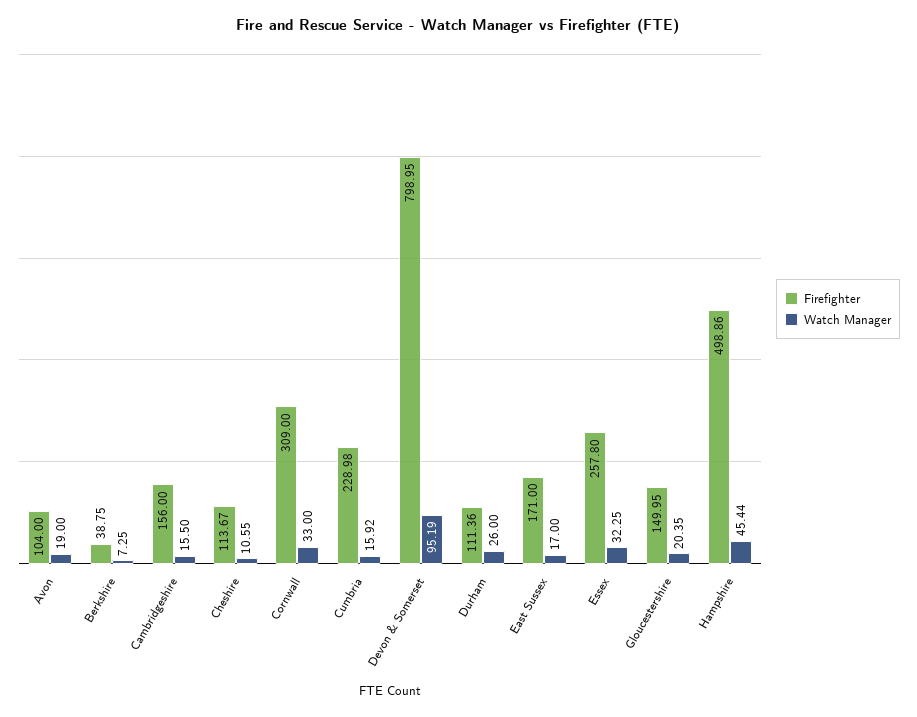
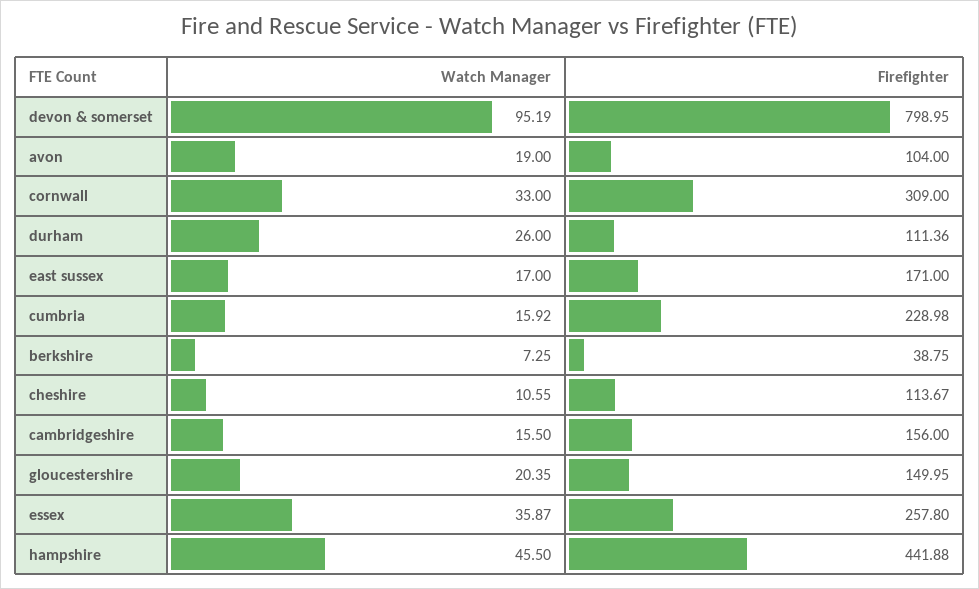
Watch Manager, Essex: 32.25 -> 35.87
Firefighter, Hampshire: 498.86 -> 441.88
Watch Manager, Hampshire: 45.44 -> 45.5

